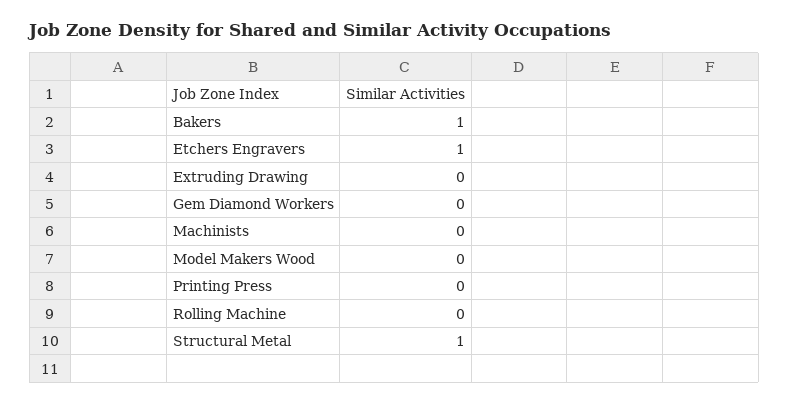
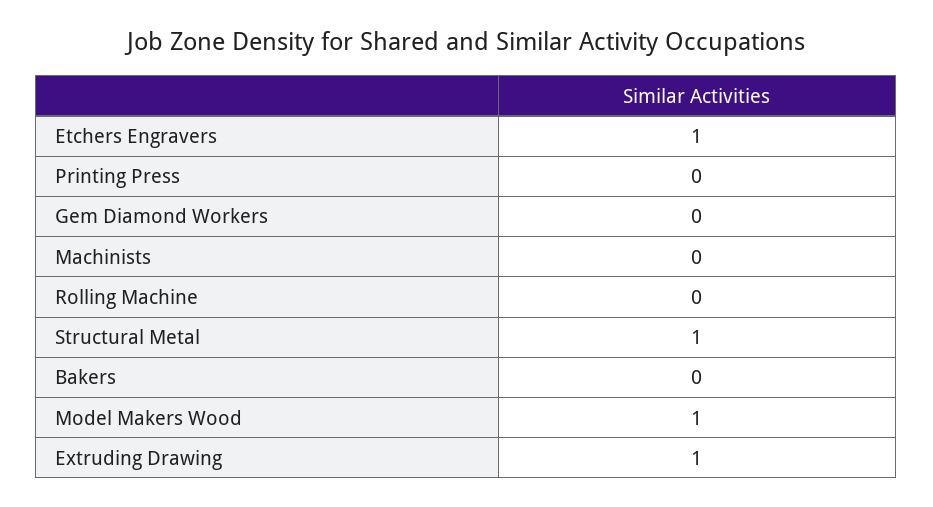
Bakers: 1 -> 0
Extruding Drawing: 0 -> 1
Model Makers Wood: 0 -> 1

